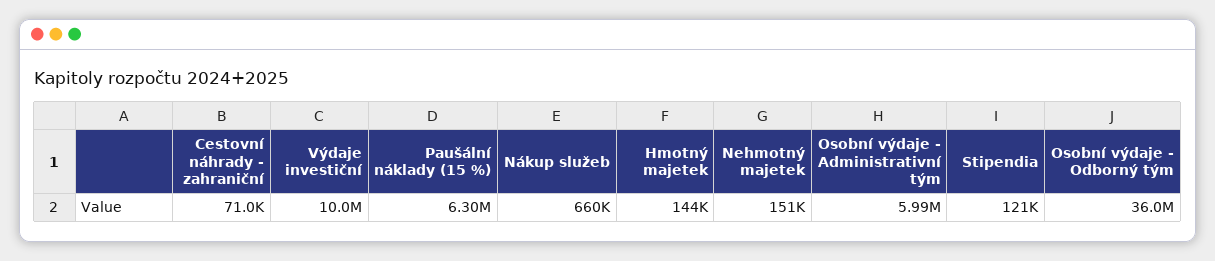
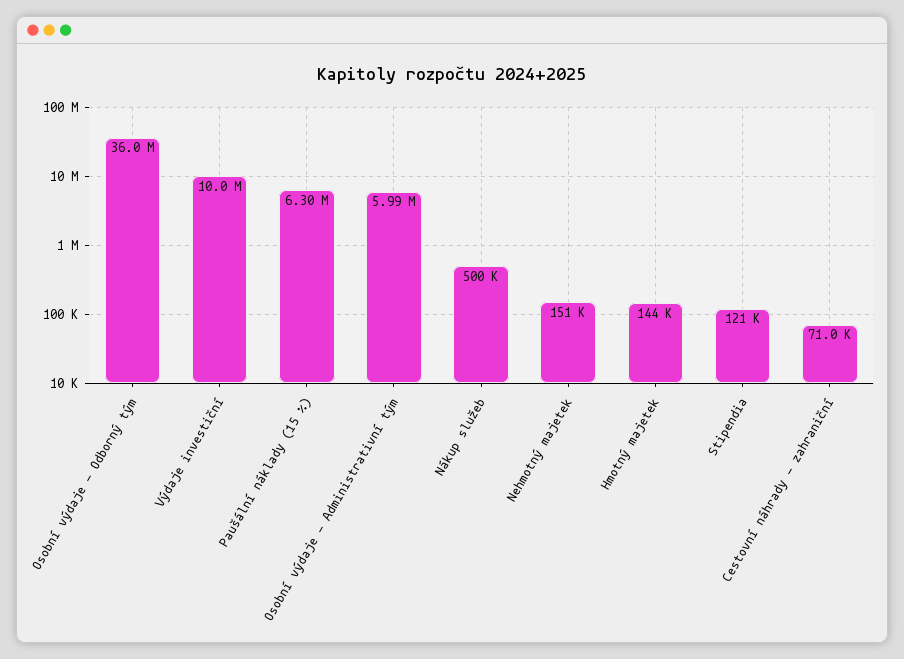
Nákup služeb: 660000 -> 500000

